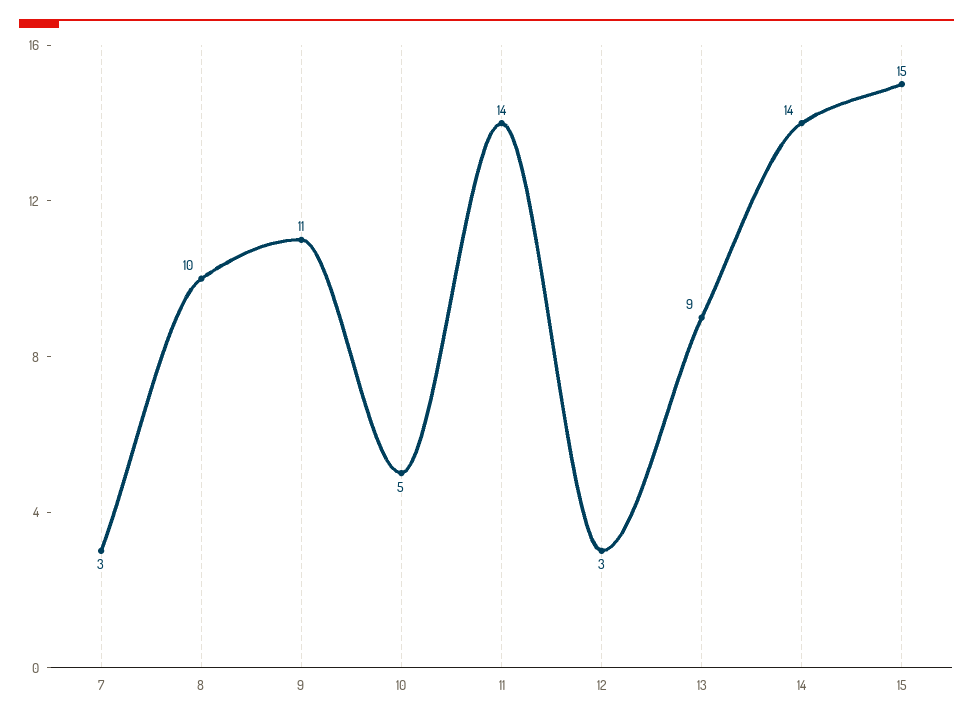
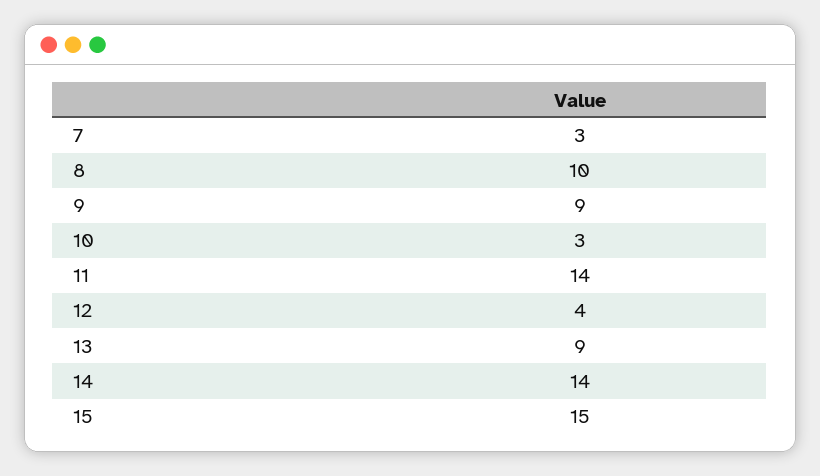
9: 11 -> 9
10: 5 -> 3
12: 3 -> 4

